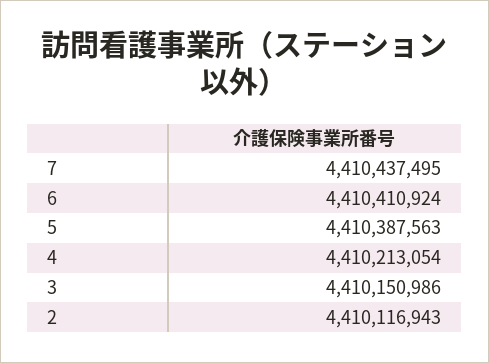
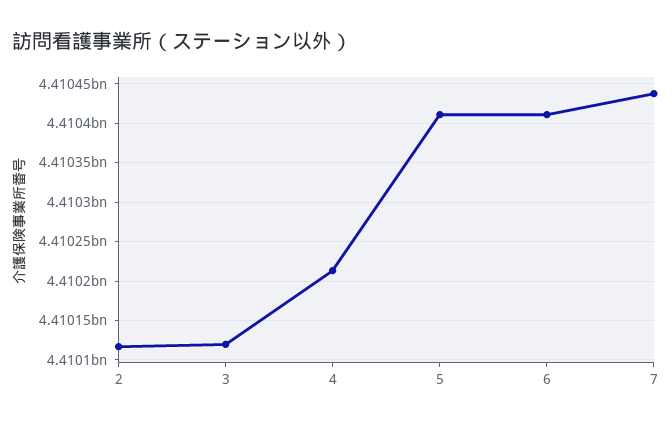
5: 4410387563 -> 4410410000
3: 4410150986 -> 4410120000

